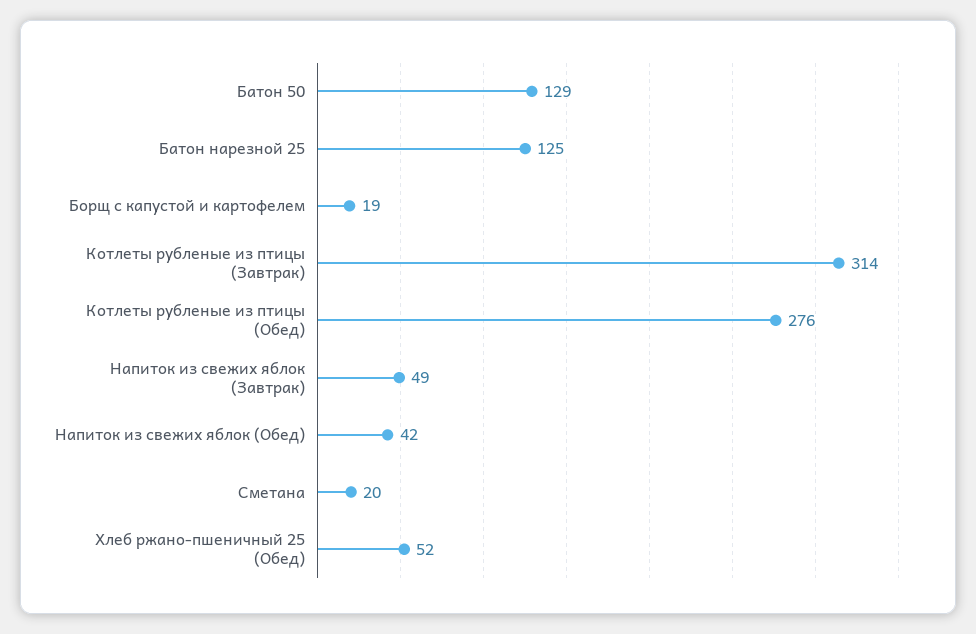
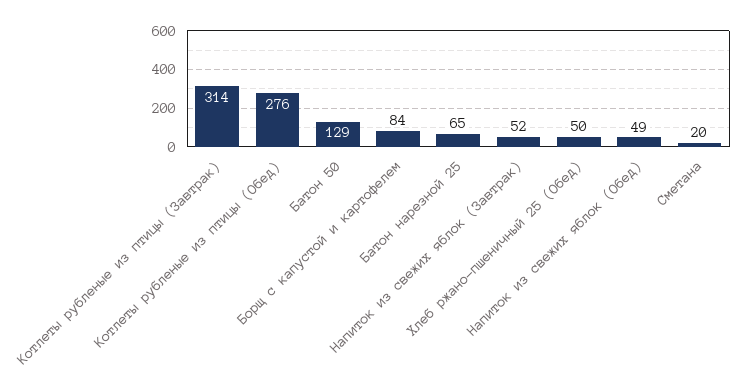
Батон нарезной 25: 125 -> 65
Борщ с капустой и картофелем: 19 -> 84
Напиток из свежих яблок (Завтрак): 49 -> 52
Напиток из свежих яблок (Обед): 42 -> 49
Хлеб ржано-пшеничный 25 (Обед): 52 -> 50

